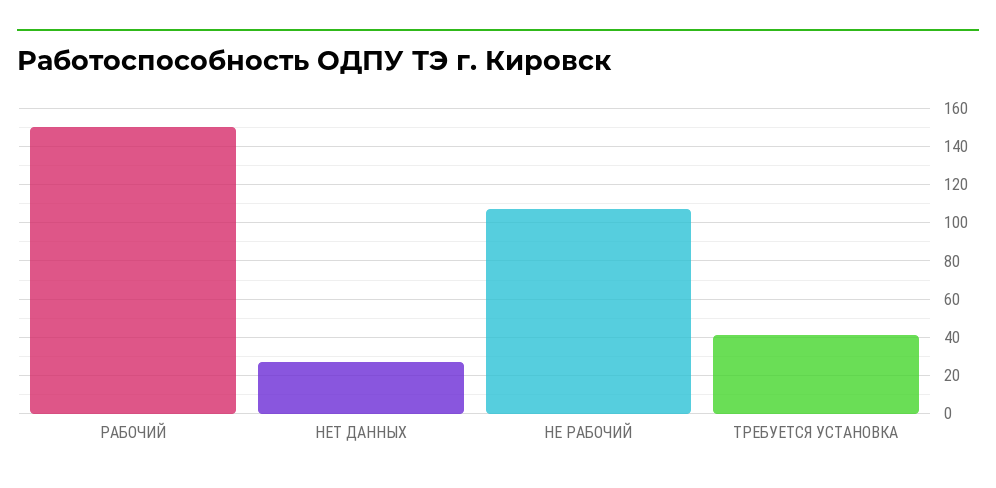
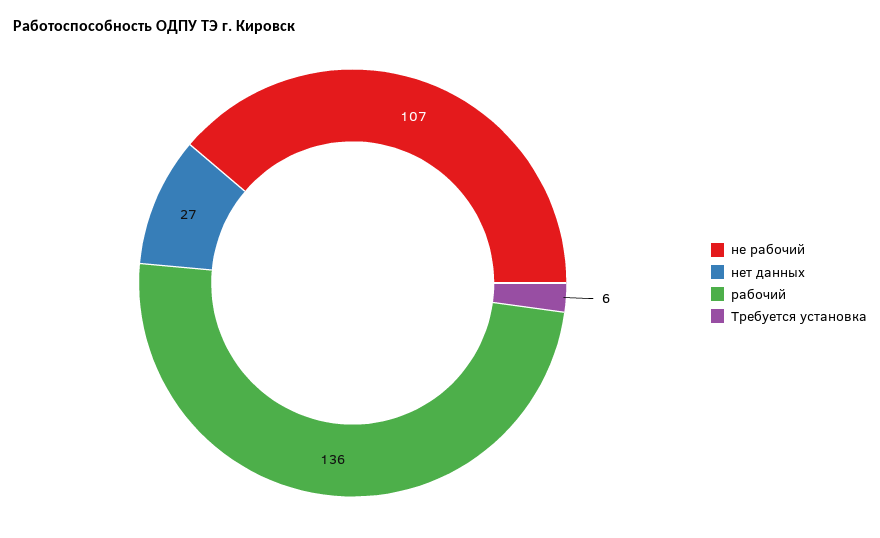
РАБОЧИЙ: 150 -> 136
ТРЕБУЕТСЯ УСТАНОВКА: 40 -> 6

